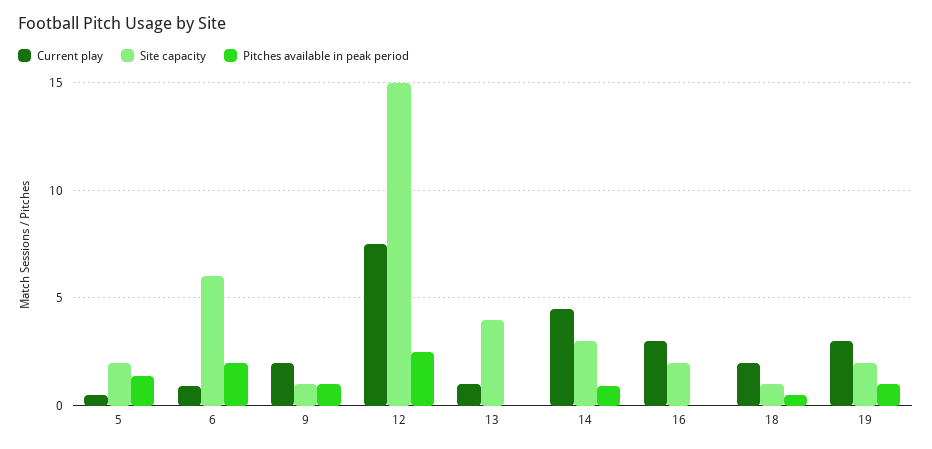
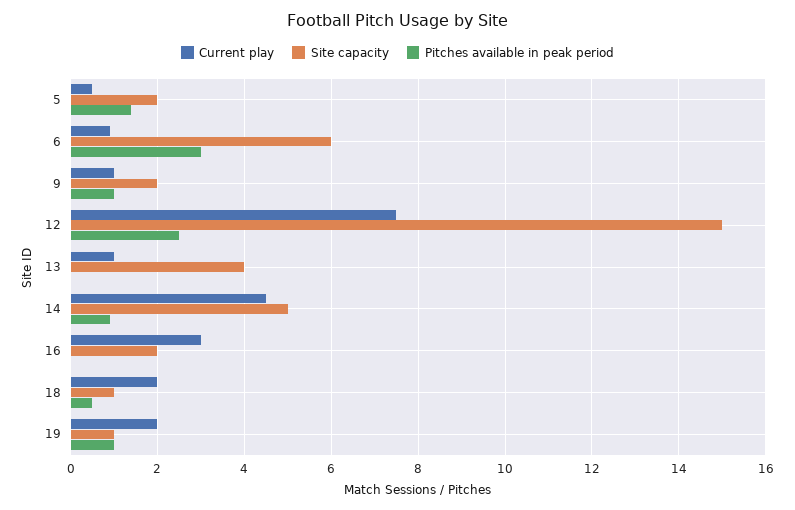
Pitches available in peak period, 6: 2 -> 3
Current play, 9: 2 -> 1
Site capacity, 9: 1 -> 2
Site capacity, 14: 3 -> 5
Current play, 19: 3 -> 2
Site capacity, 19: 2 -> 1

